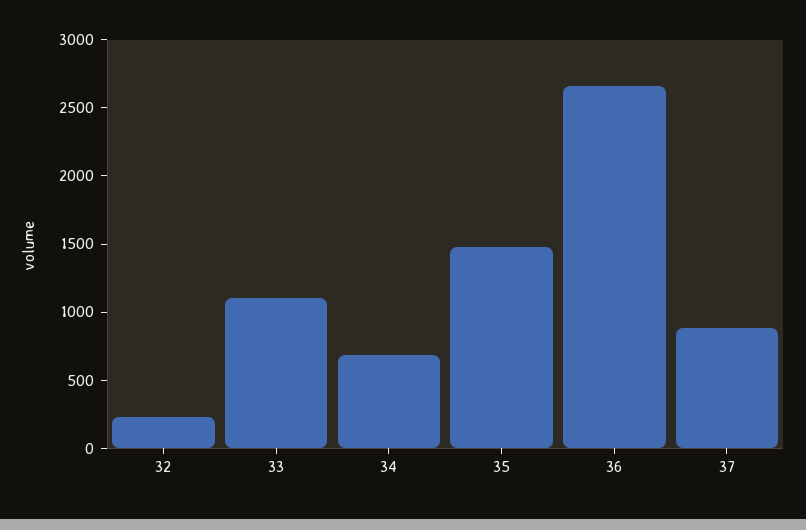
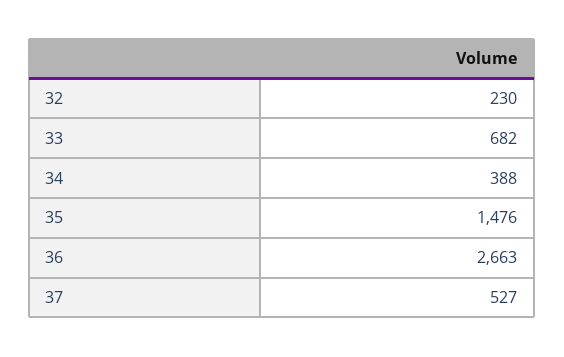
33: 1100 -> 682
34: 700 -> 388
37: 900 -> 527

